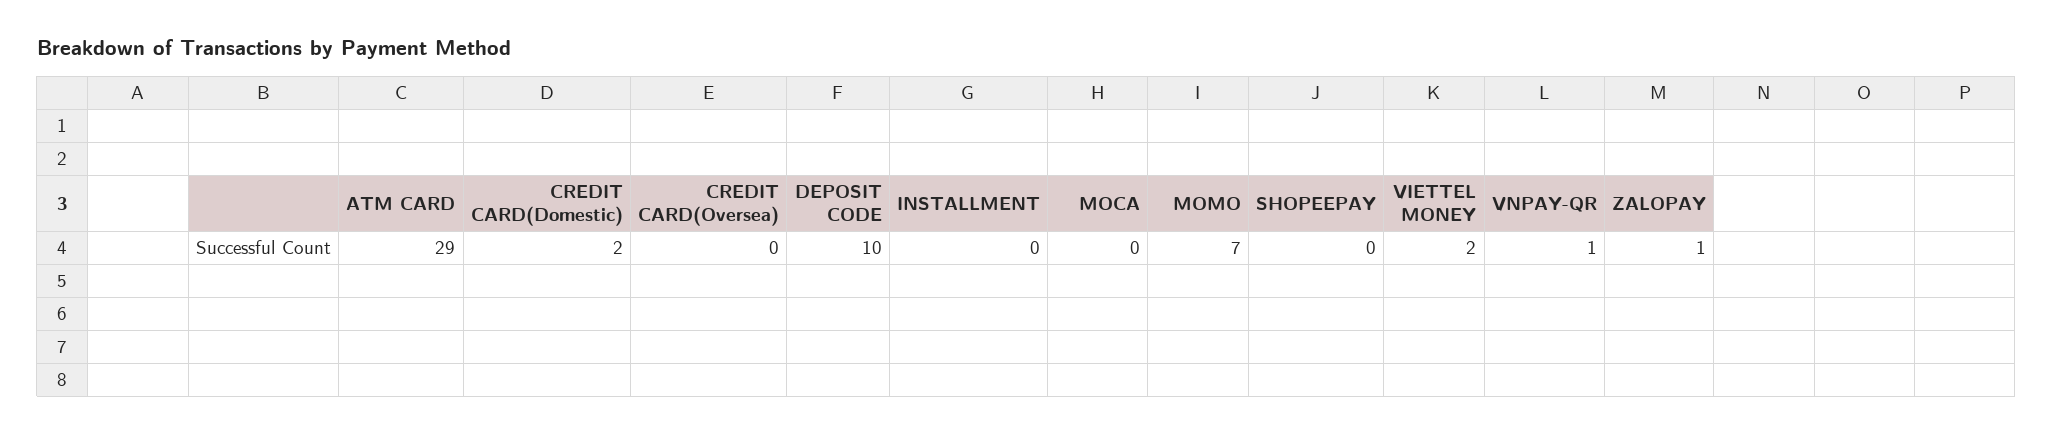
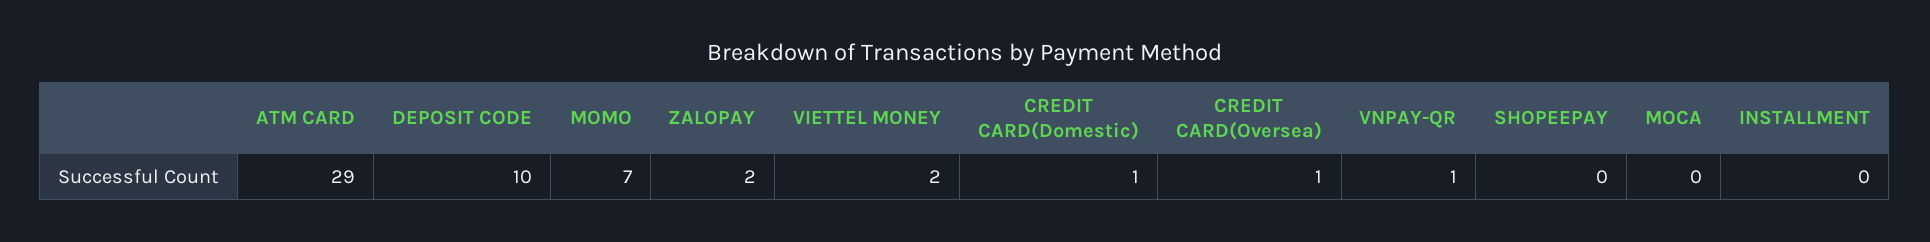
CREDIT CARD(Domestic): 2 -> 1
CREDIT CARD(Oversea): 0 -> 1
ZALOPAY: 1 -> 2

